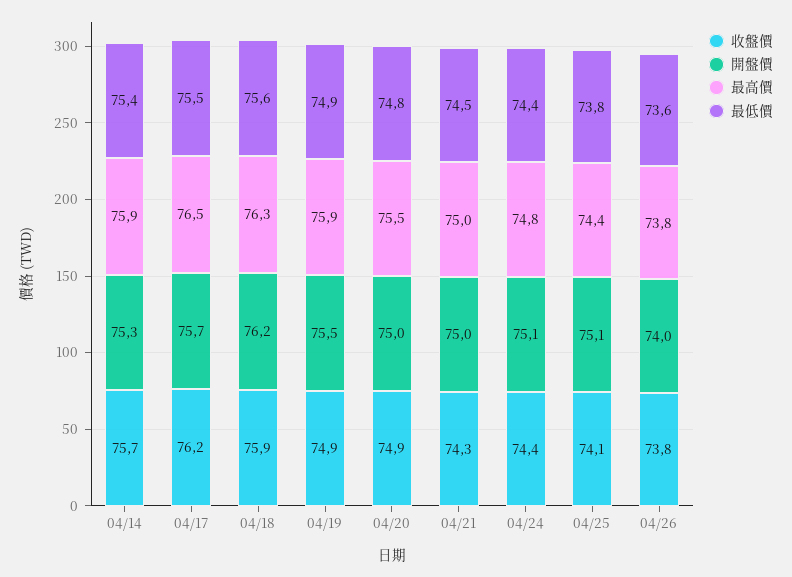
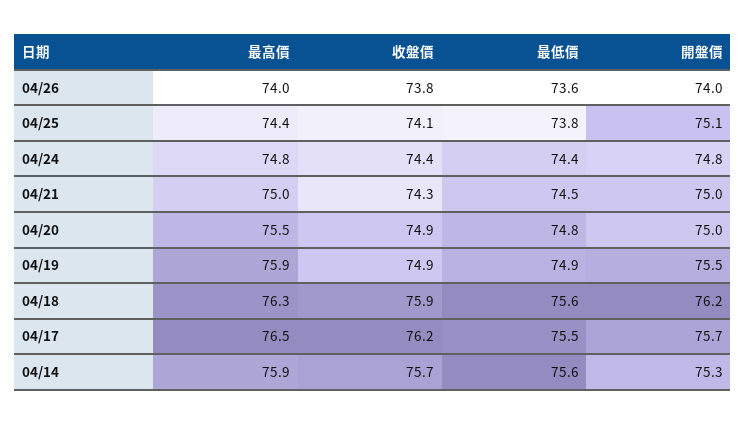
最低價, 04/14: 75.4 -> 75.6
開盤價, 04/24: 75.1 -> 74.8
最高價, 04/26: 73.8 -> 74

